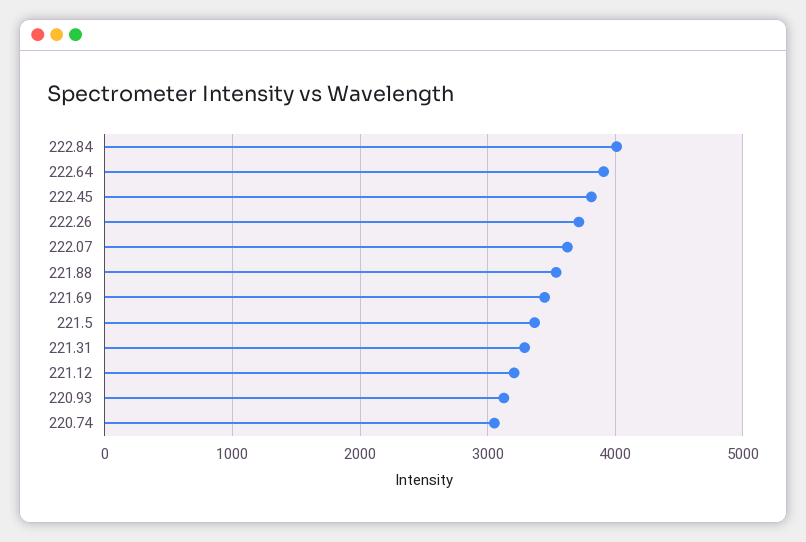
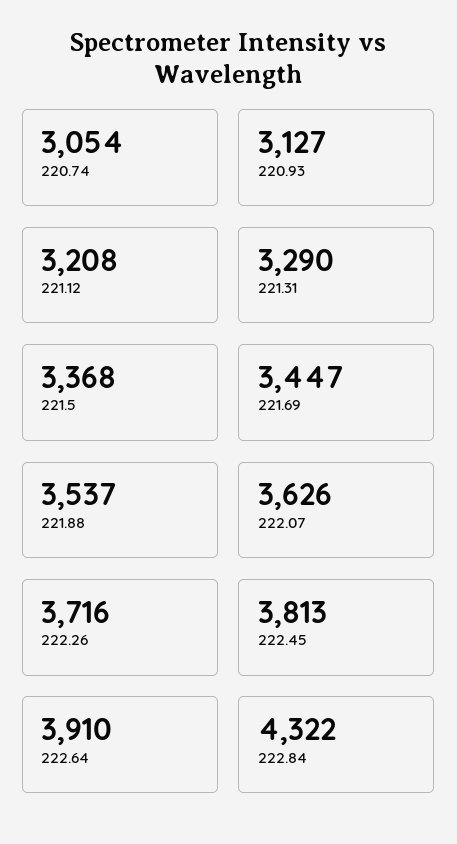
222.84: 4000 -> 4322

